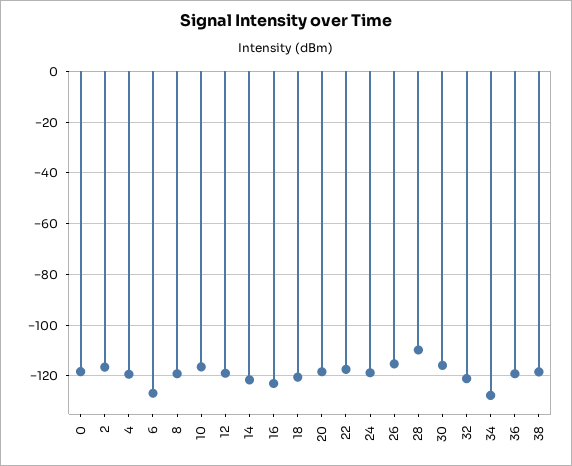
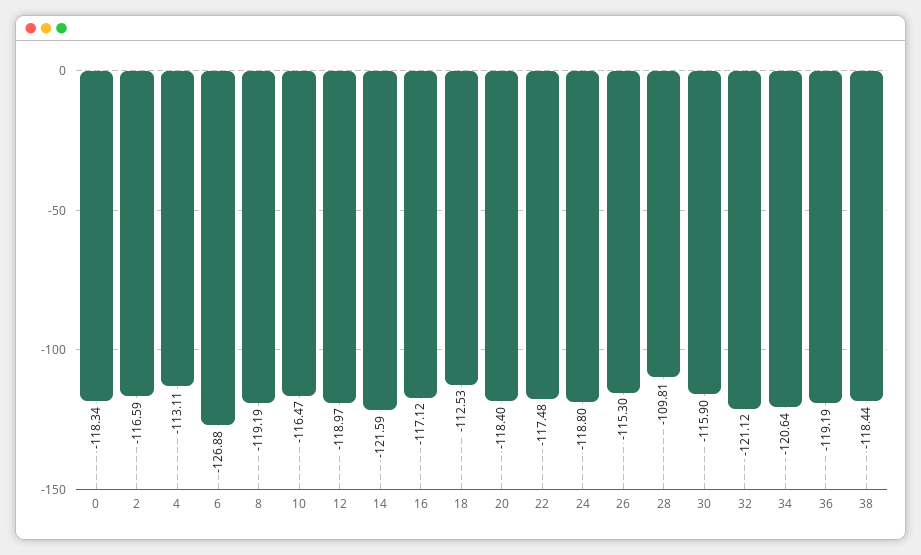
4: -120 -> -113.11
16: -122.5 -> -117.12
18: -120 -> -112.53
34: -127.5 -> -120.64

